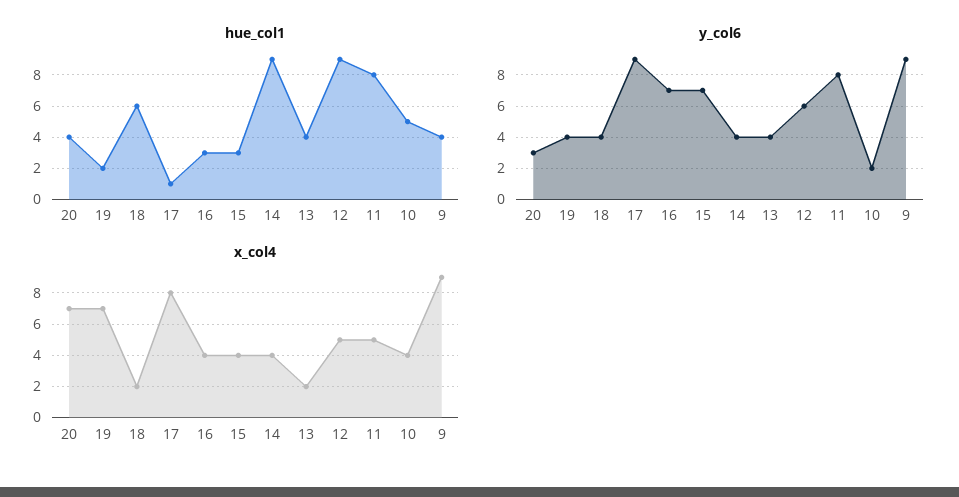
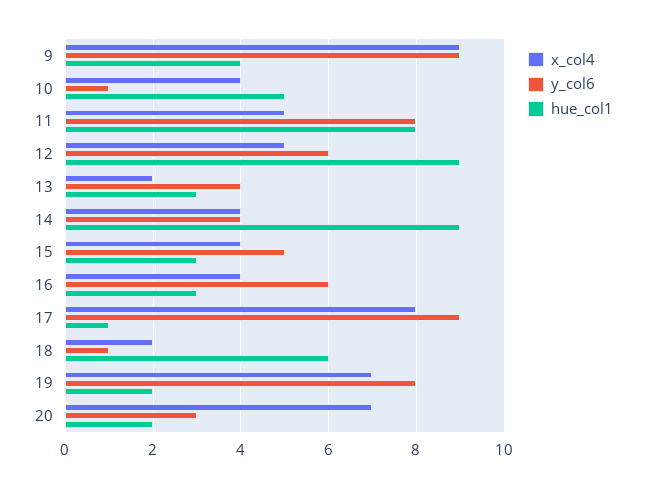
hue_col1, 20: 4 -> 2
hue_col1, 13: 4 -> 3
y_col6, 19: 4 -> 8
y_col6, 18: 4 -> 1
y_col6, 16: 7 -> 6
y_col6, 15: 7 -> 5
y_col6, 10: 2 -> 1

